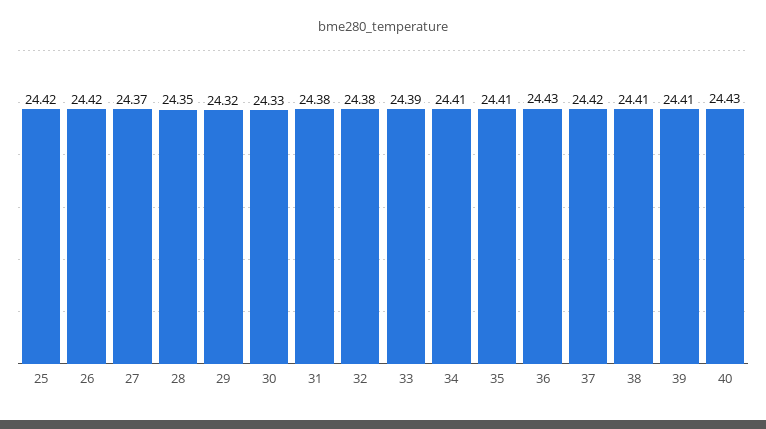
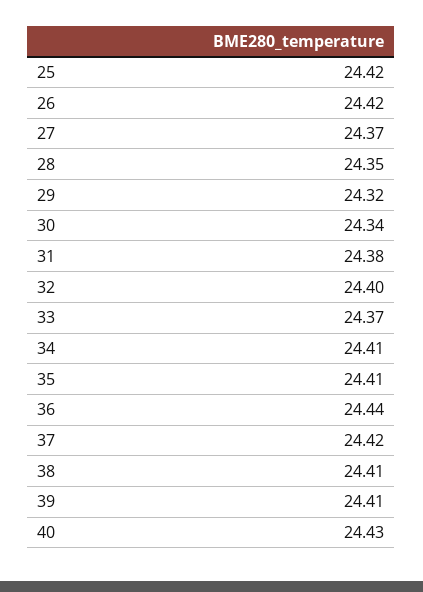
30: 24.33 -> 24.34
32: 24.38 -> 24.4
33: 24.39 -> 24.37
36: 24.43 -> 24.44

